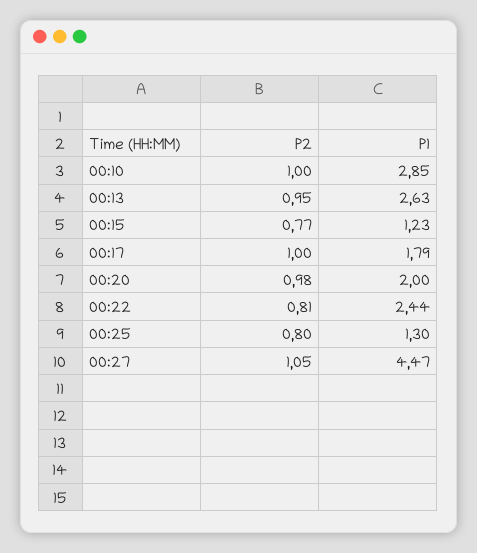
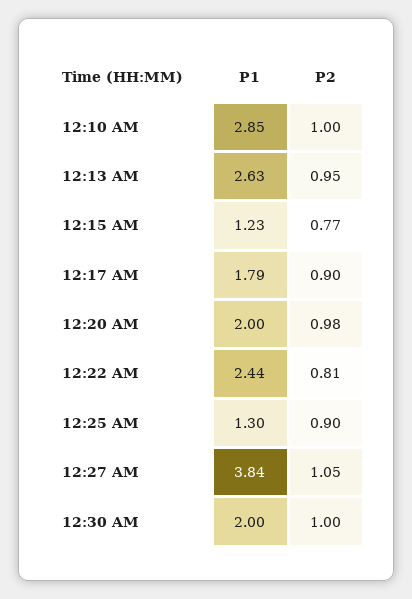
P2, 00:17: 1 -> 0.9
P2, 00:25: 0.8 -> 0.9
P1, 00:27: 4.47 -> 3.84
P1, 12:30 AM: none -> 2
P2, 12:30 AM: none -> 1

